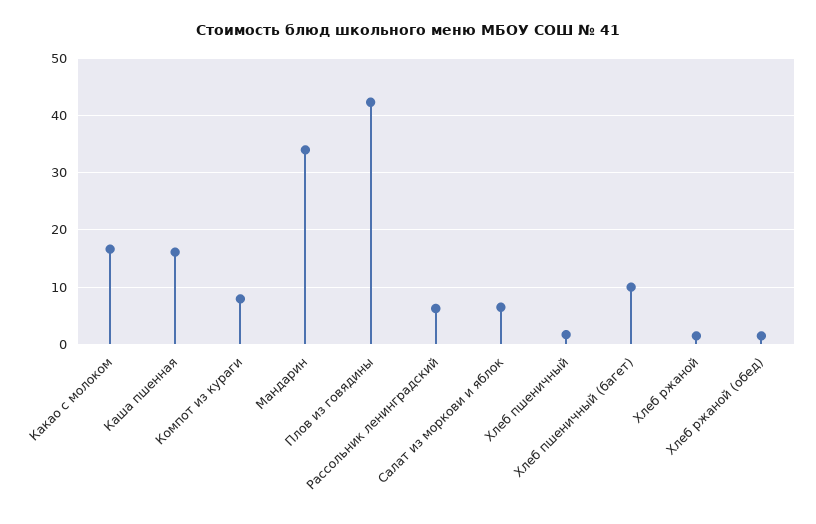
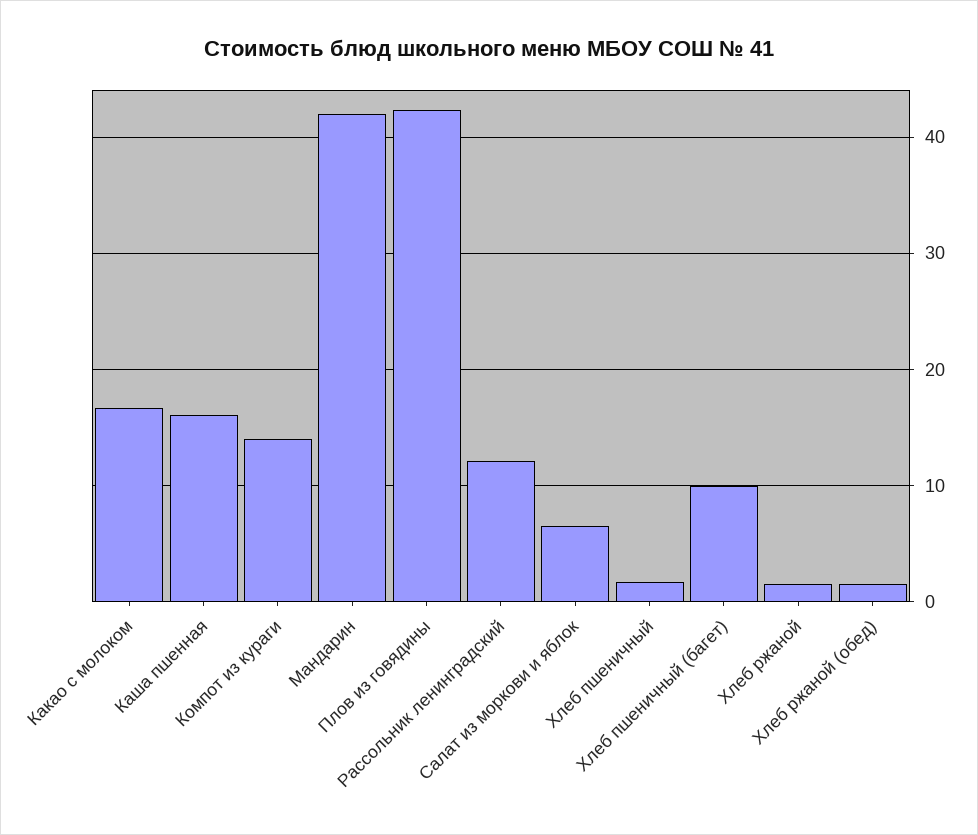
Компот из кураги: 8 -> 14
Мандарин: 34 -> 42
Рассольник ленинградский: 6 -> 12

